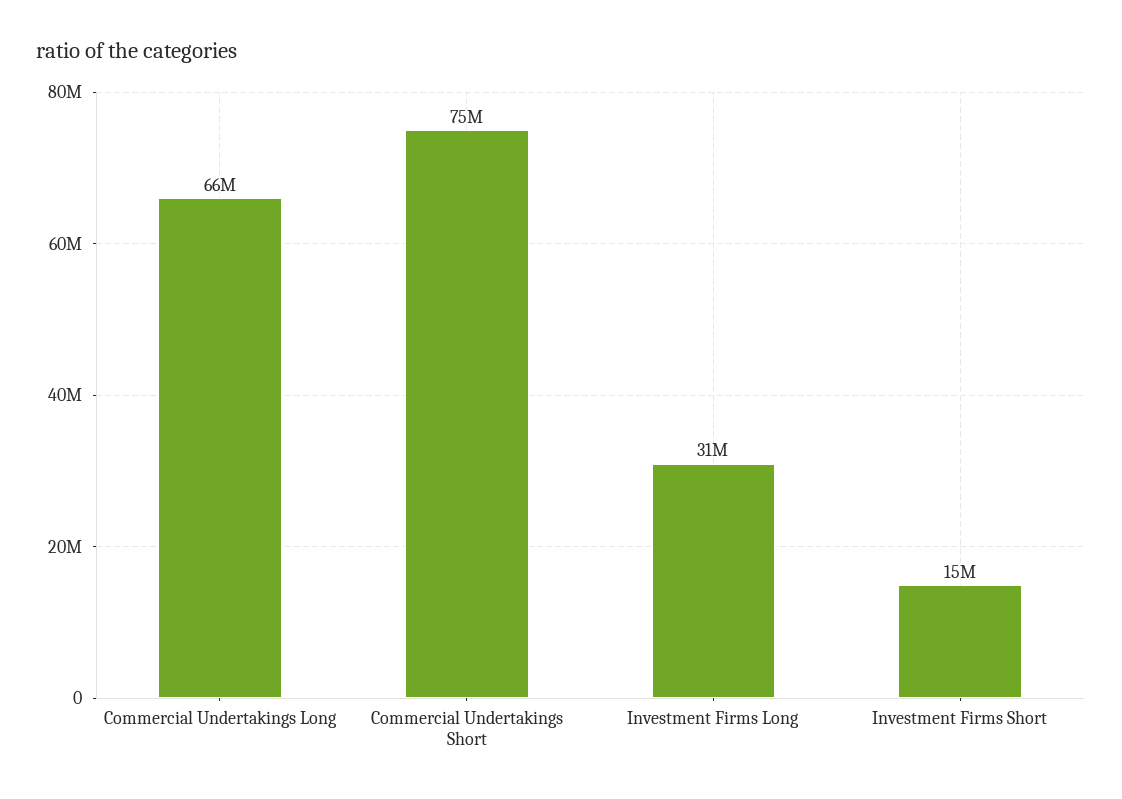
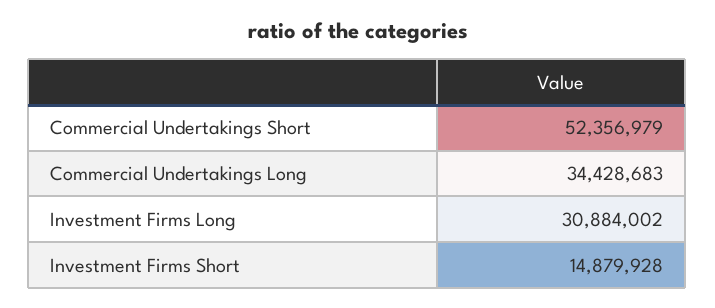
Commercial Undertakings Long: 66000000 -> 34428683
Commercial Undertakings Short: 75000000 -> 52356979

